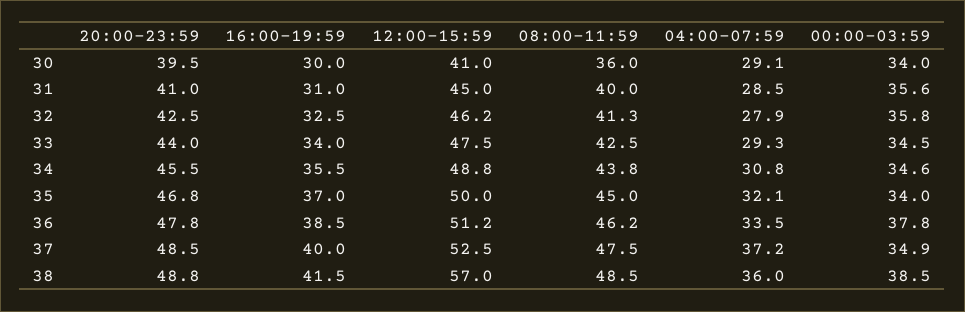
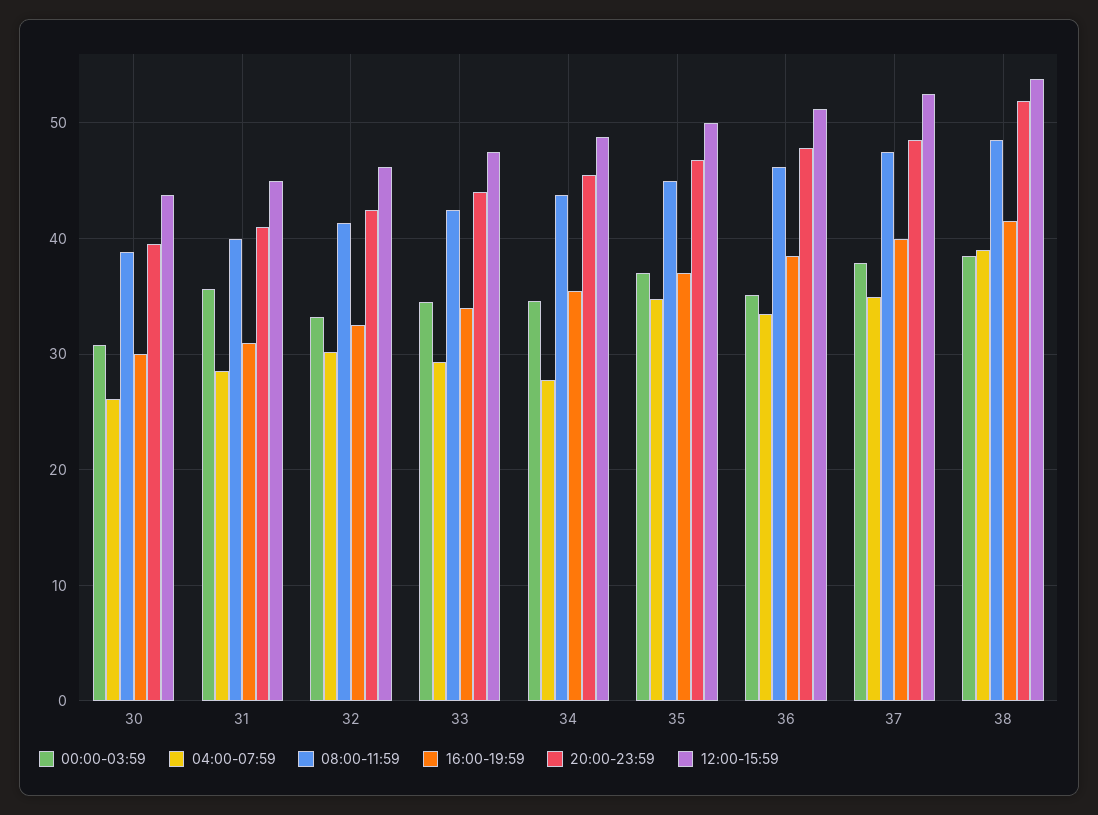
12:00-15:59, 30: 41 -> 44
08:00-11:59, 30: 36 -> 39
04:00-07:59, 30: 29.1 -> 26
00:00-03:59, 30: 34 -> 31
04:00-07:59, 32: 27.9 -> 30
00:00-03:59, 32: 35.8 -> 33
04:00-07:59, 34: 30.8 -> 28
04:00-07:59, 35: 32.1 -> 35
00:00-03:59, 35: 34 -> 37
00:00-03:59, 36: 37.8 -> 35
04:00-07:59, 37: 37.2 -> 35
00:00-03:59, 37: 34.9 -> 38
20:00-23:59, 38: 48.8 -> 52
12:00-15:59, 38: 57 -> 54
04:00-07:59, 38: 36 -> 39

